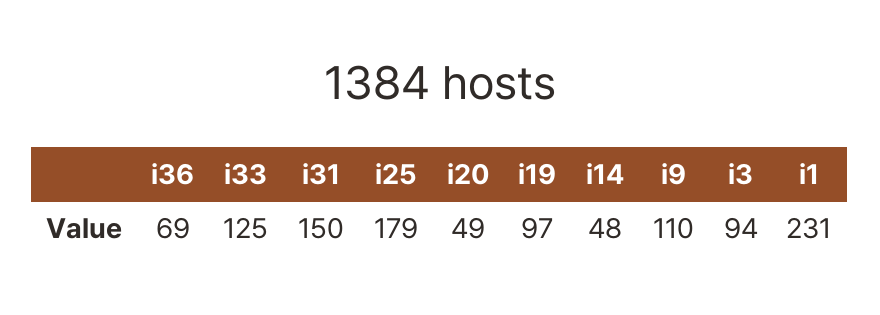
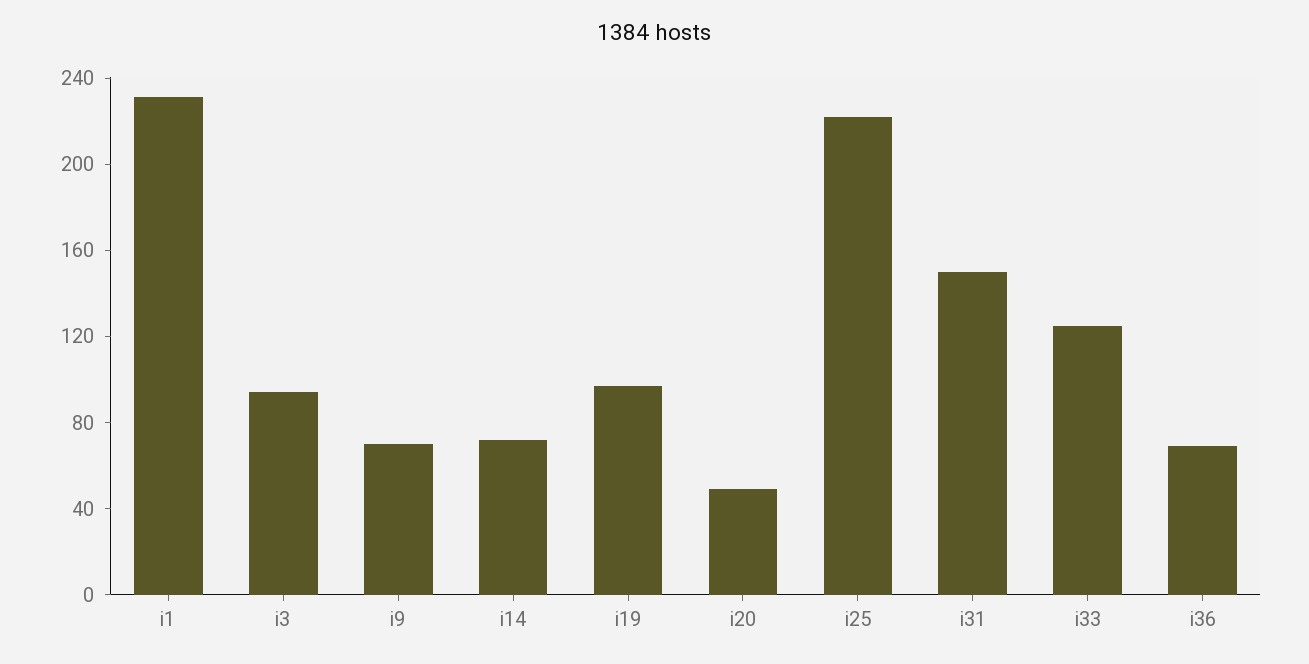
i25: 179 -> 220
i14: 48 -> 70
i9: 110 -> 70

